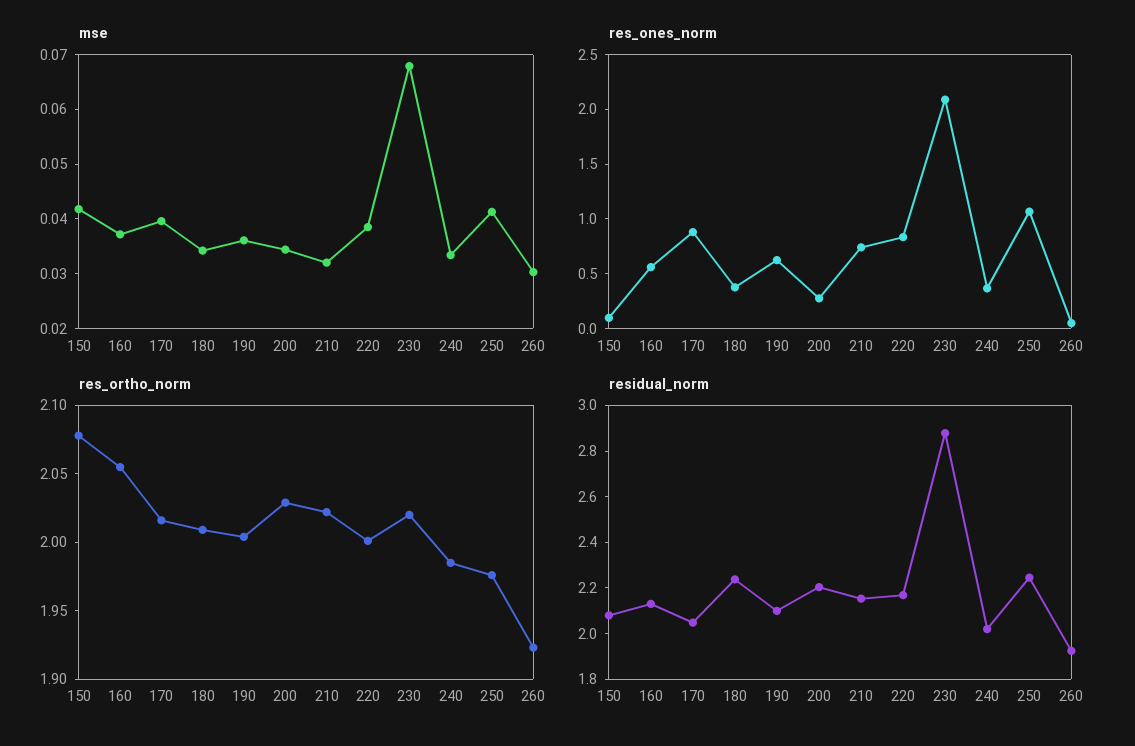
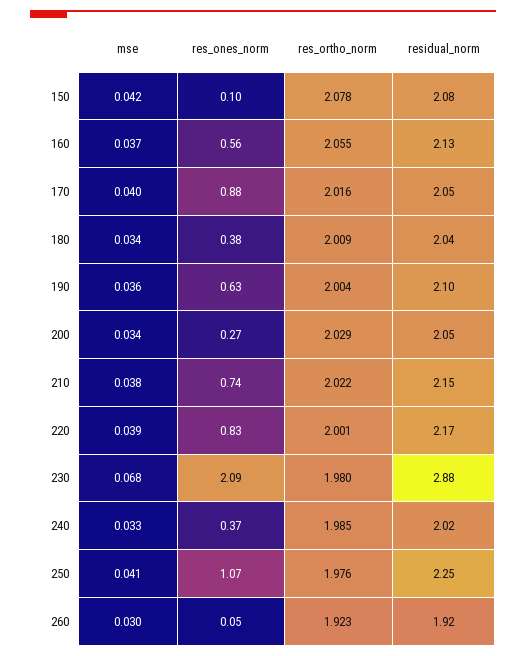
mse, 210: 0.032 -> 0.038
res_ortho_norm, 230: 2.02 -> 1.98
residual_norm, 180: 2.25 -> 2.04
residual_norm, 200: 2.2 -> 2.05

